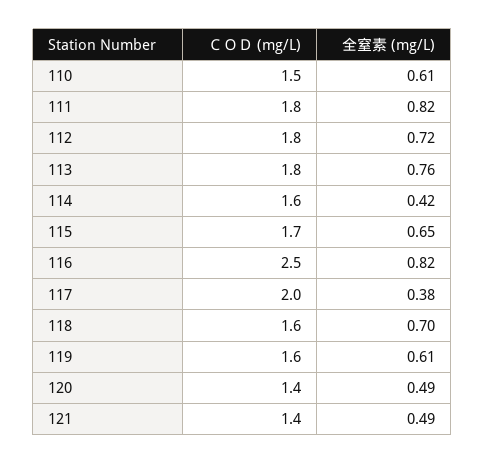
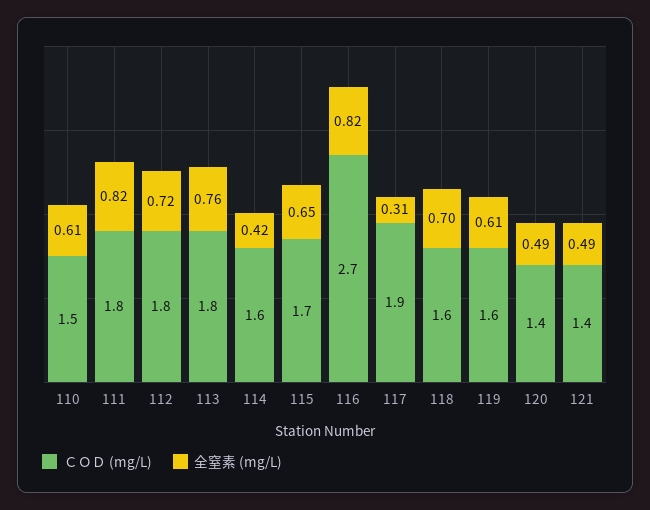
ＣＯＤ (mg/L), 116: 2.5 -> 2.7
ＣＯＤ (mg/L), 117: 2 -> 1.9
全窒素 (mg/L), 117: 0.38 -> 0.31

